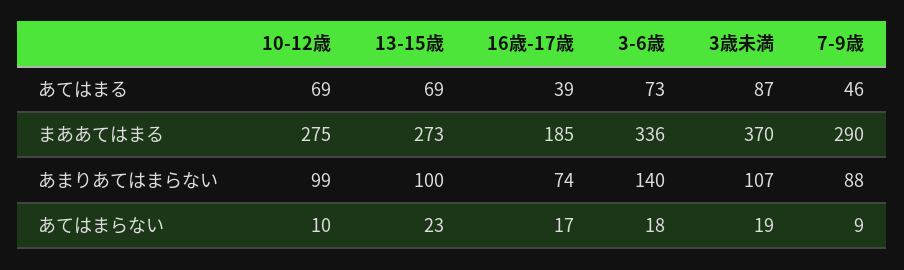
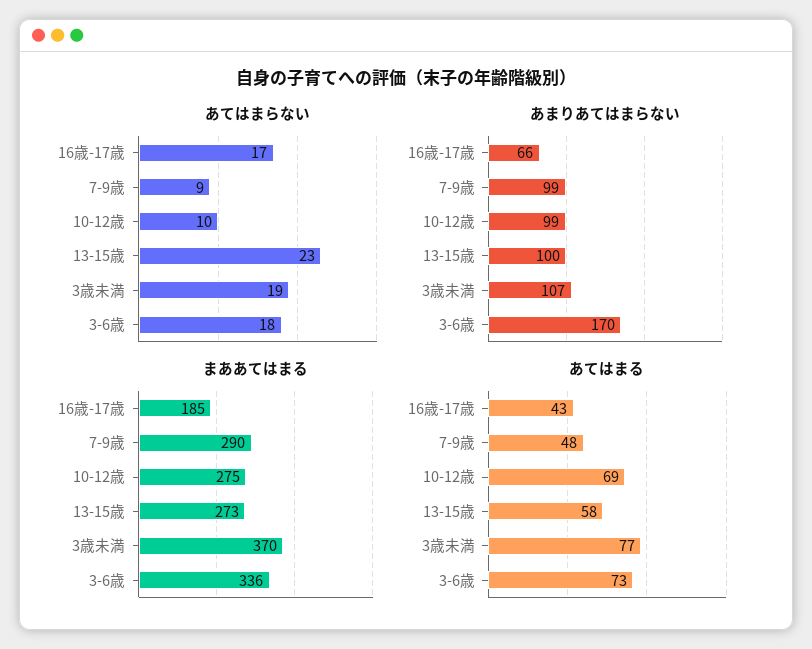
あてはまる, 13-15歳: 69 -> 58
あてはまる, 16歳-17歳: 39 -> 43
あてはまる, 3歳未満: 87 -> 77
あてはまる, 7-9歳: 46 -> 48
あまりあてはまらない, 16歳-17歳: 74 -> 66
あまりあてはまらない, 3-6歳: 140 -> 170
あまりあてはまらない, 7-9歳: 88 -> 99

